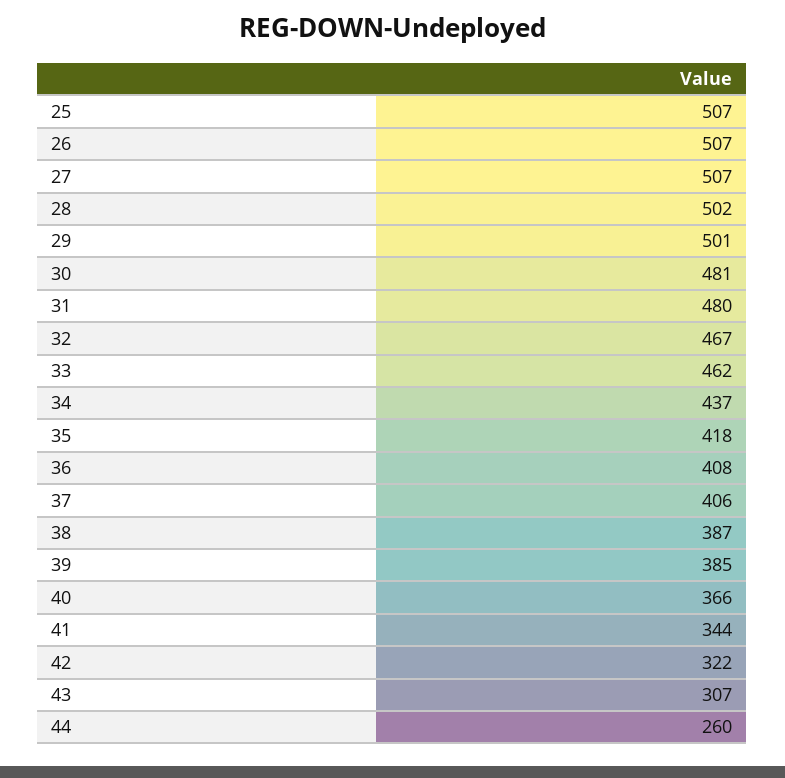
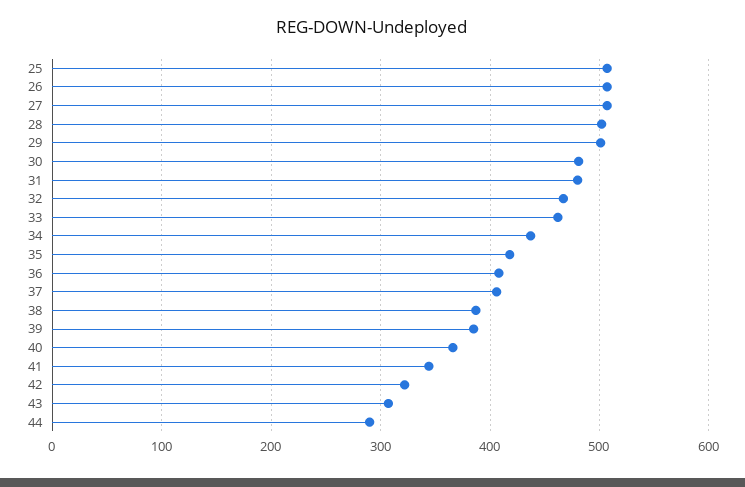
44: 260 -> 290

